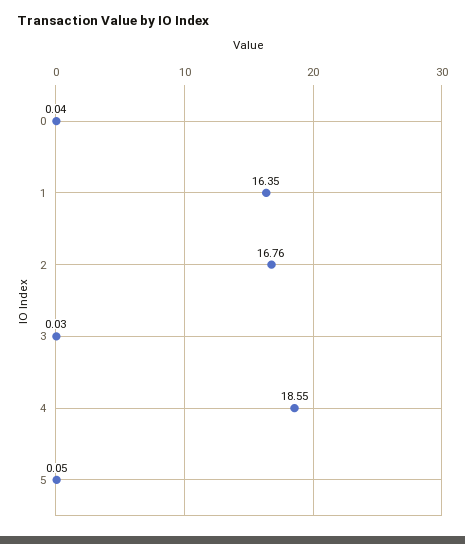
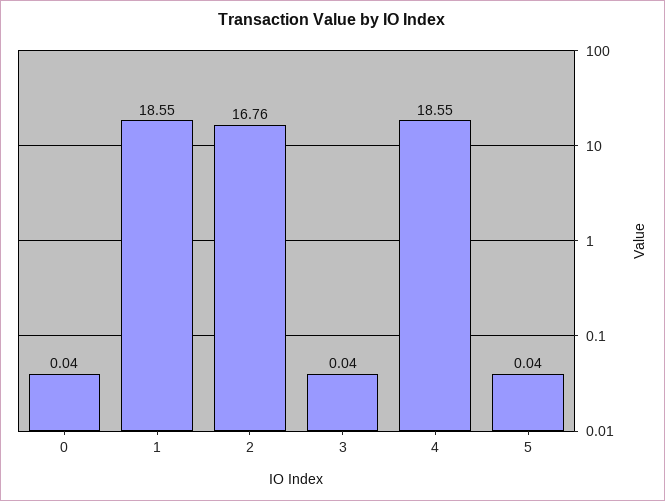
1: 16.35 -> 18.55
3: 0.03 -> 0.04
5: 0.05 -> 0.04

